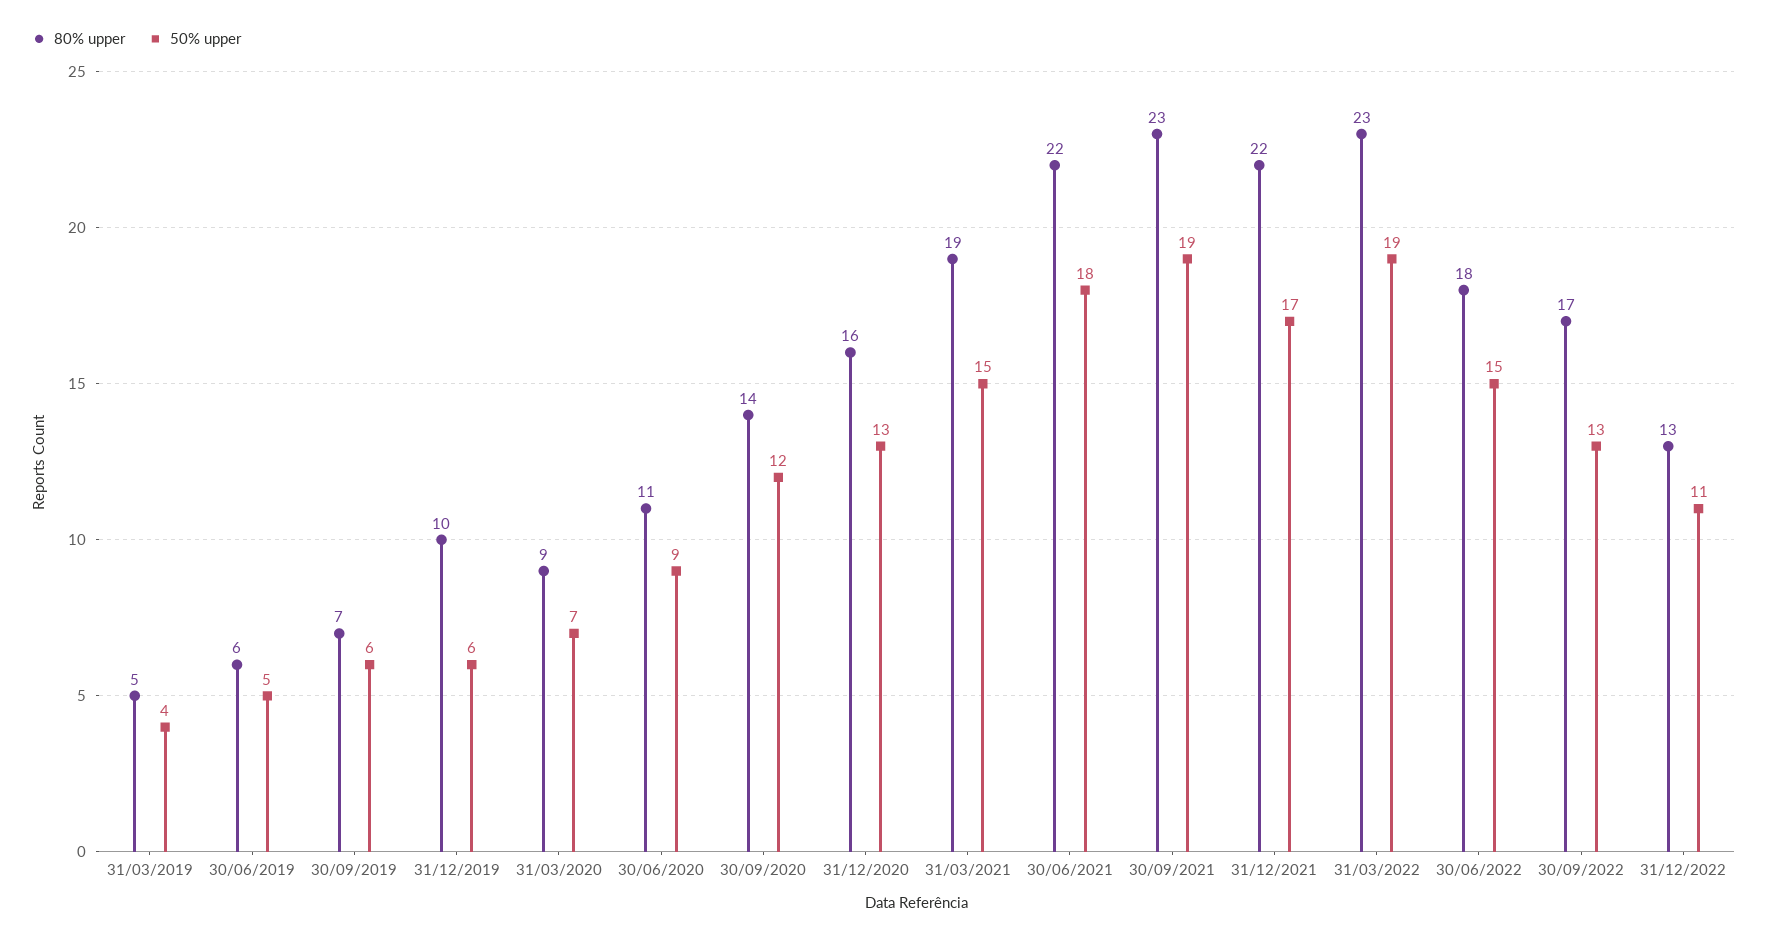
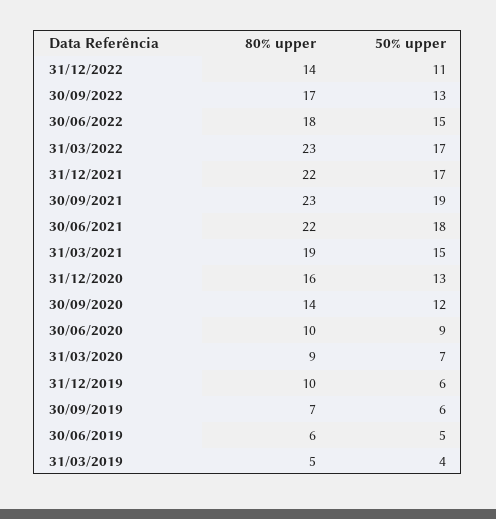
80% upper, 30/06/2020: 11 -> 10
50% upper, 31/03/2022: 19 -> 17
80% upper, 31/12/2022: 13 -> 14

